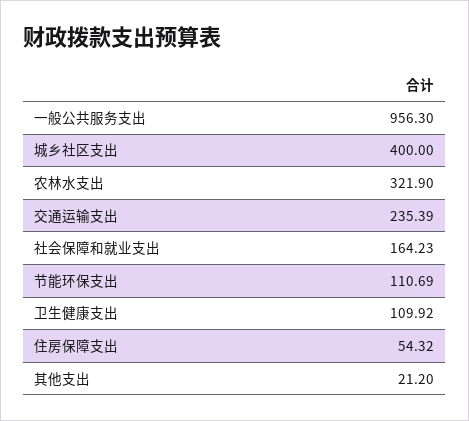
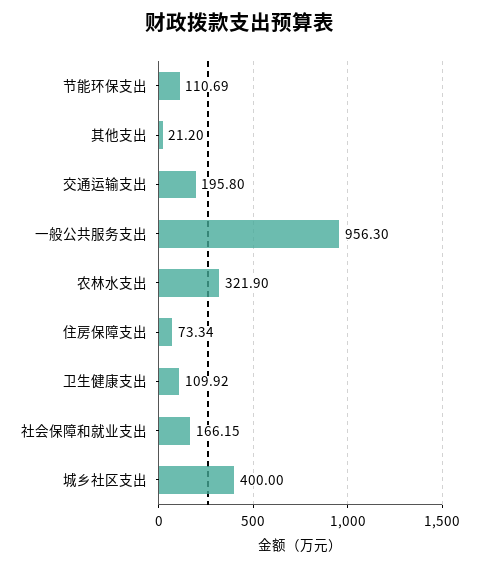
交通运输支出: 235.39 -> 195.8
社会保障和就业支出: 164.23 -> 166.15
住房保障支出: 54.32 -> 73.34

